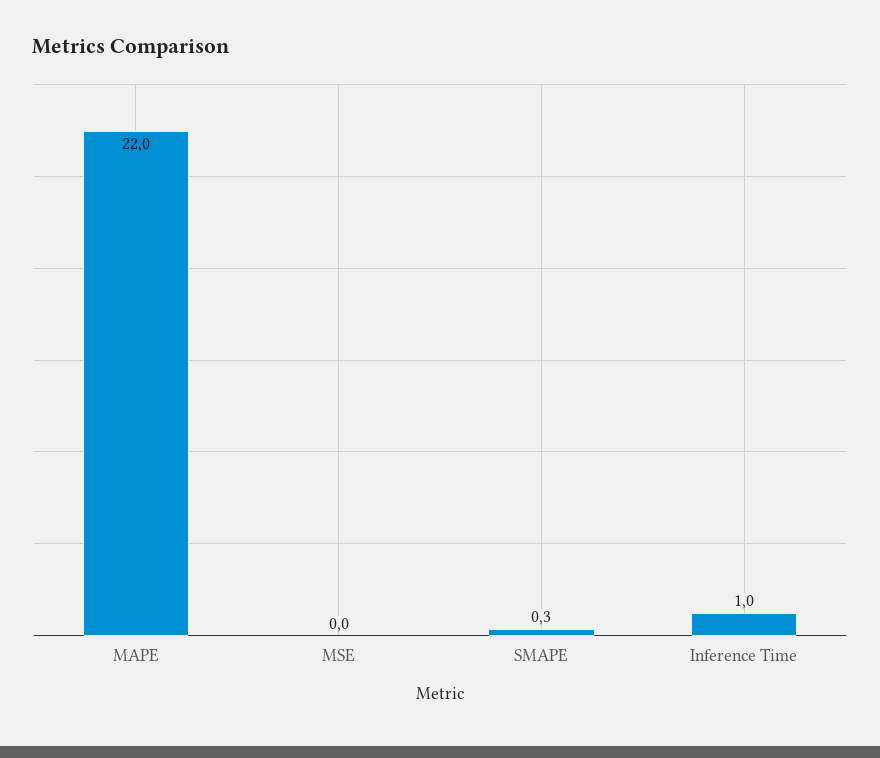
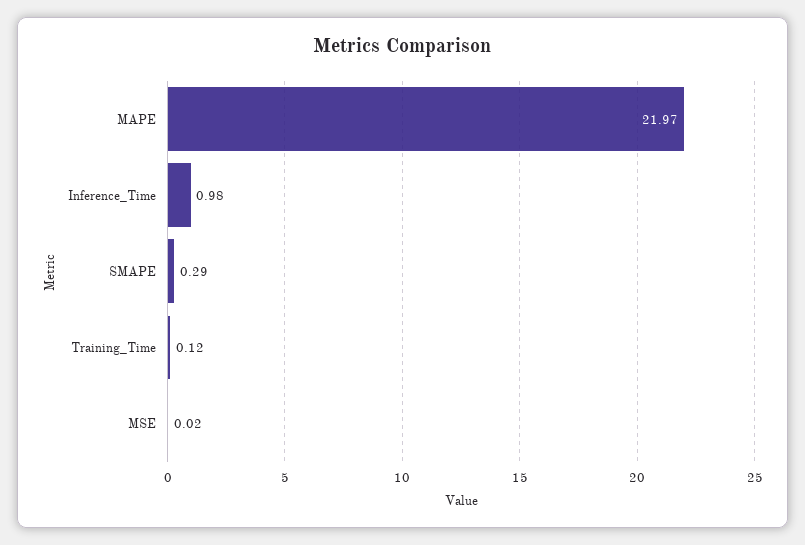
Training_Time: none -> 0.12

